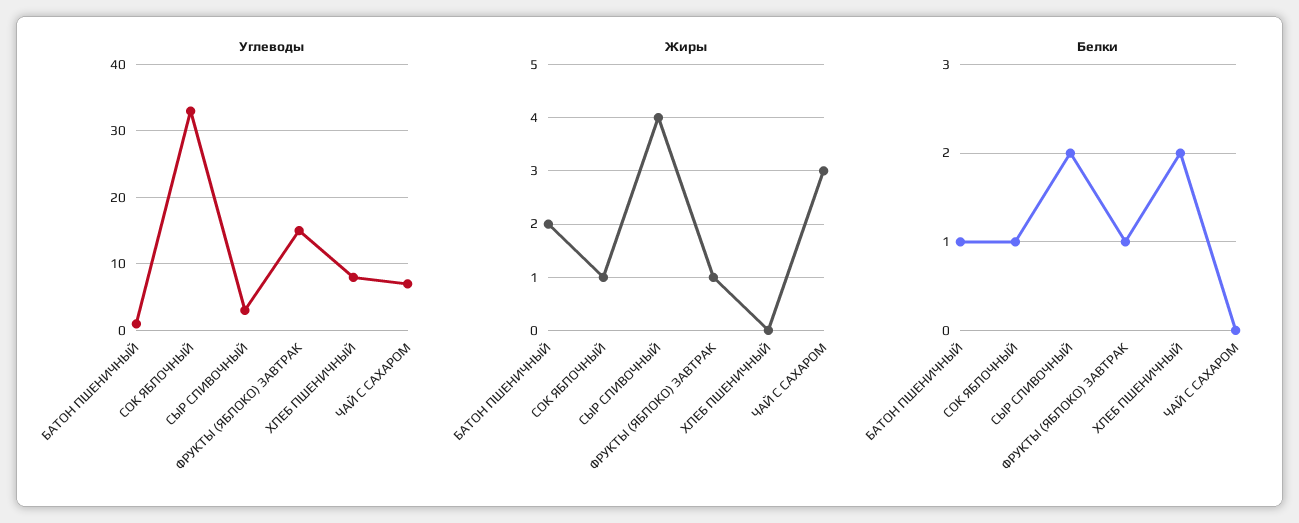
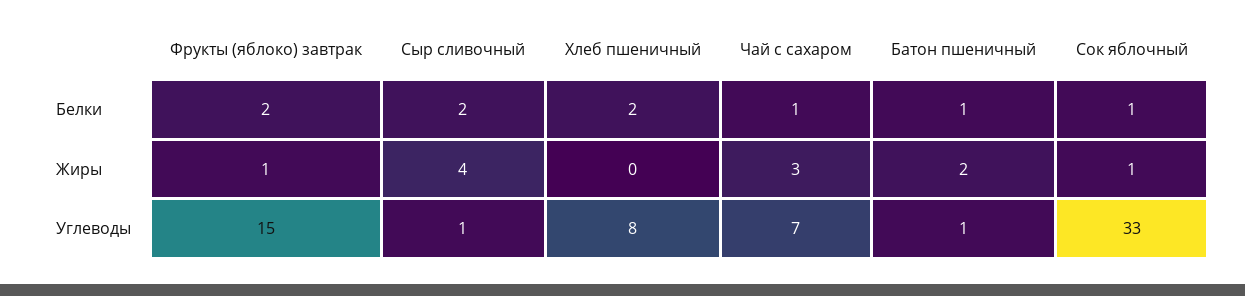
Углеводы, СЫР СЛИВОЧНЫЙ: 3 -> 1
Белки, ФРУКТЫ (ЯБЛОКО) ЗАВТРАК: 1 -> 2
Белки, ЧАЙ С САХАРОМ: 0 -> 1

